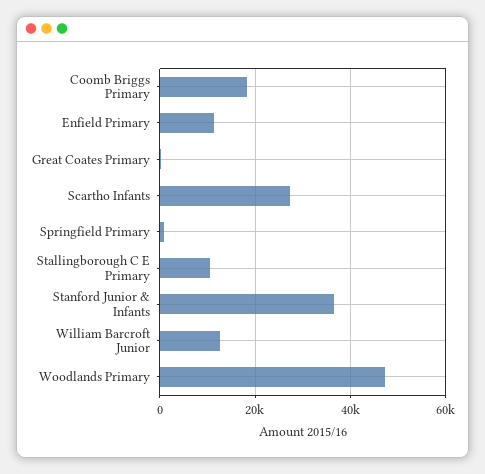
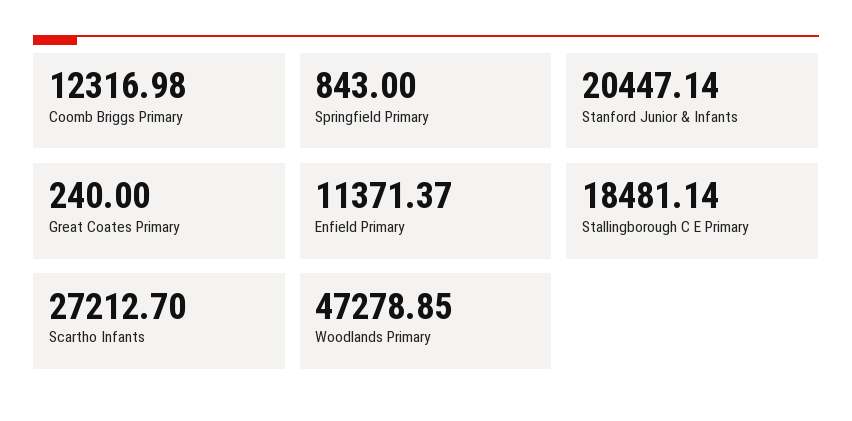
Coomb Briggs Primary: 18000 -> 12316.98
Stallingborough C E Primary: 10000 -> 18481.14
Stanford Junior & Infants: 36000 -> 20447.14
William Barcroft Junior: 12000 -> none

